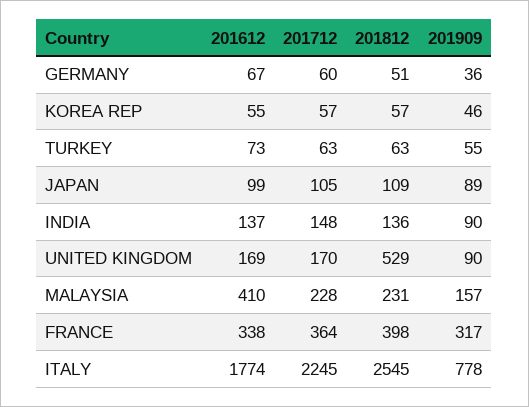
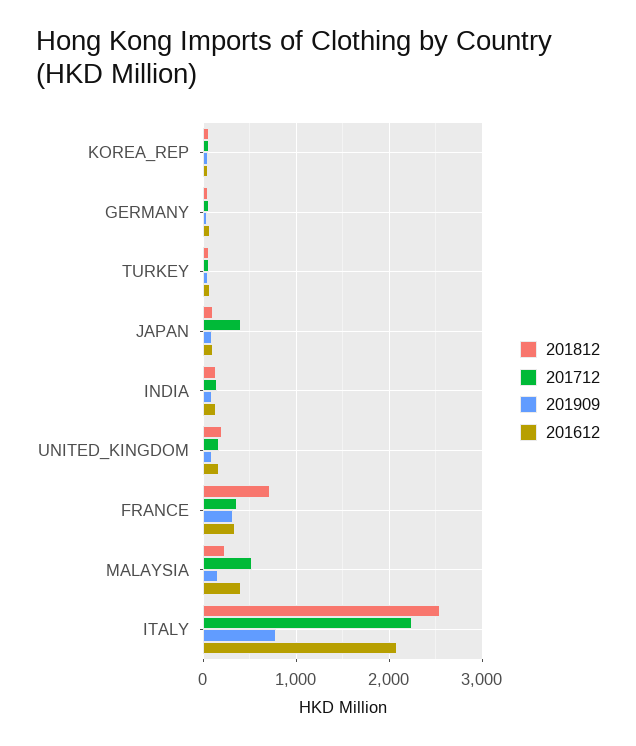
201712, JAPAN: 105 -> 400
201812, UNITED KINGDOM: 529 -> 200
201712, MALAYSIA: 228 -> 500
201812, FRANCE: 398 -> 700
201612, ITALY: 1774 -> 2100

